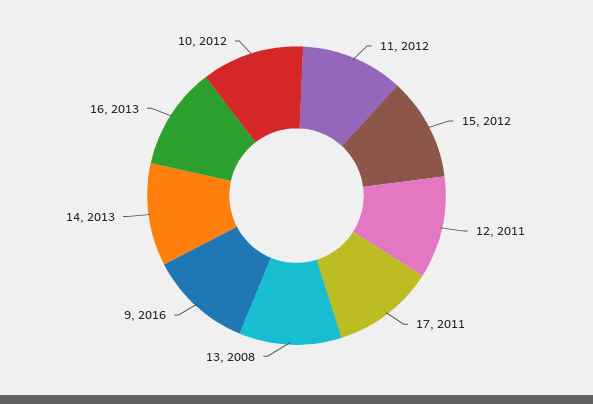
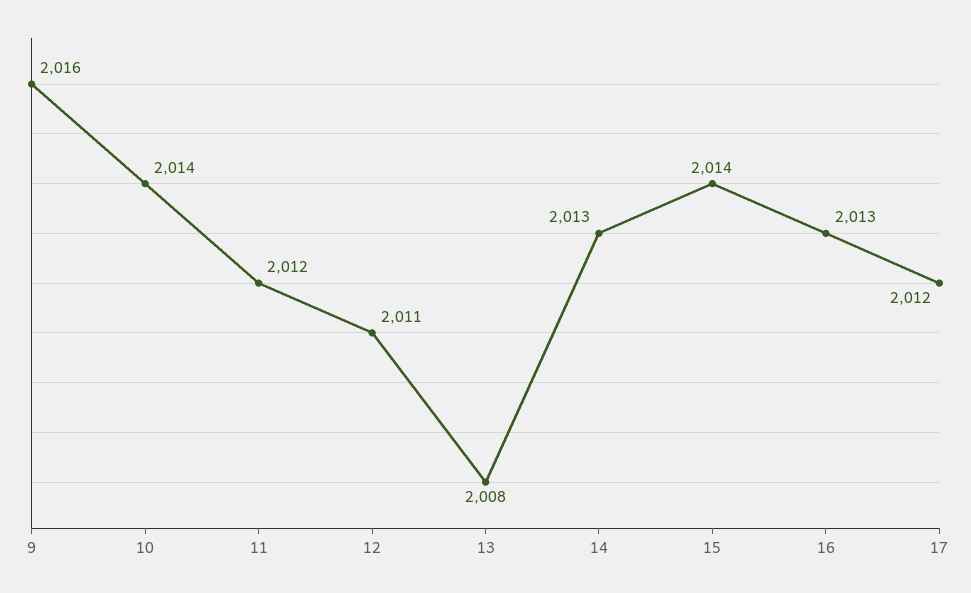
15: 2012 -> 2014
17: 2011 -> 2012
10: 2012 -> 2014

